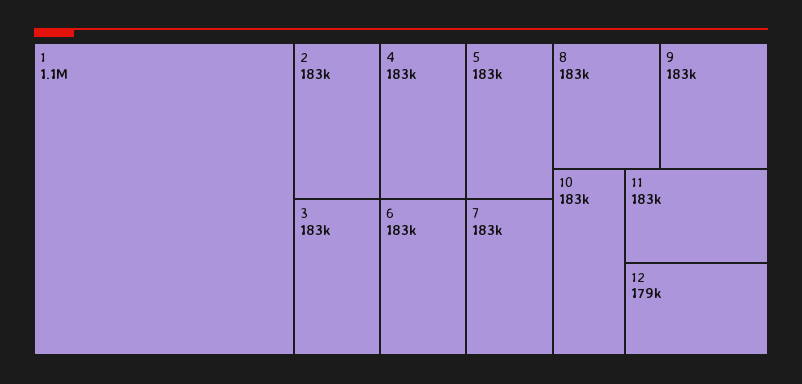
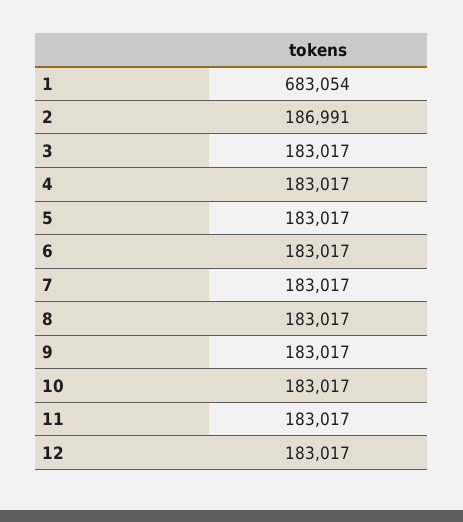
1: 1100000 -> 683054
2: 183000 -> 186991
12: 179000 -> 183017

